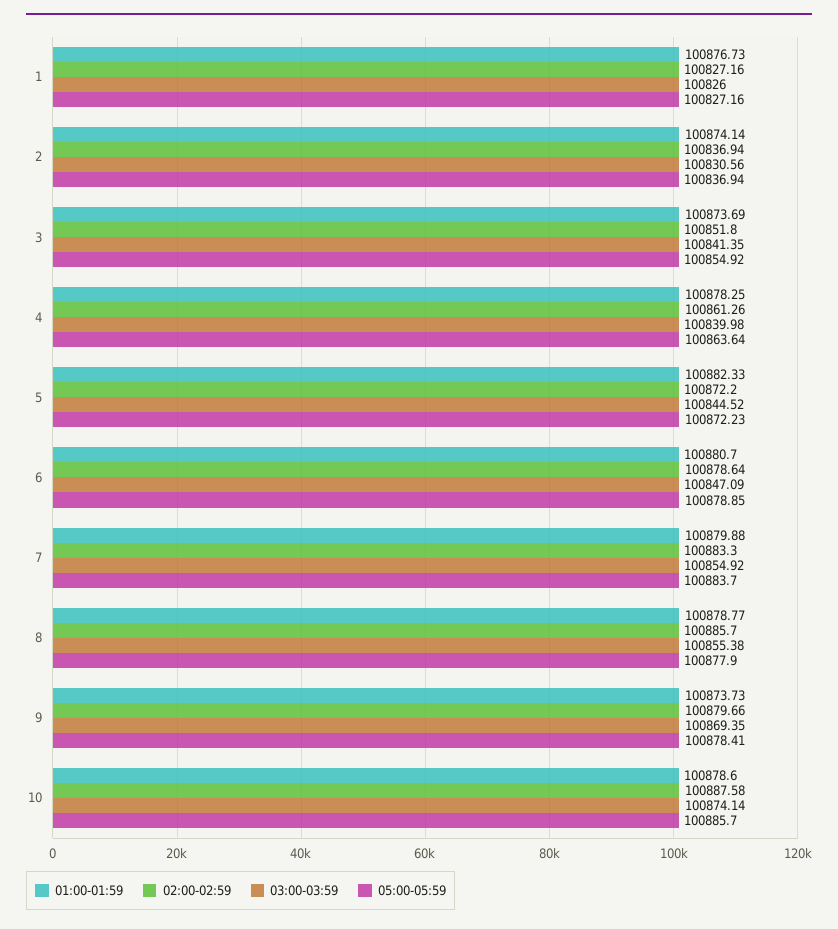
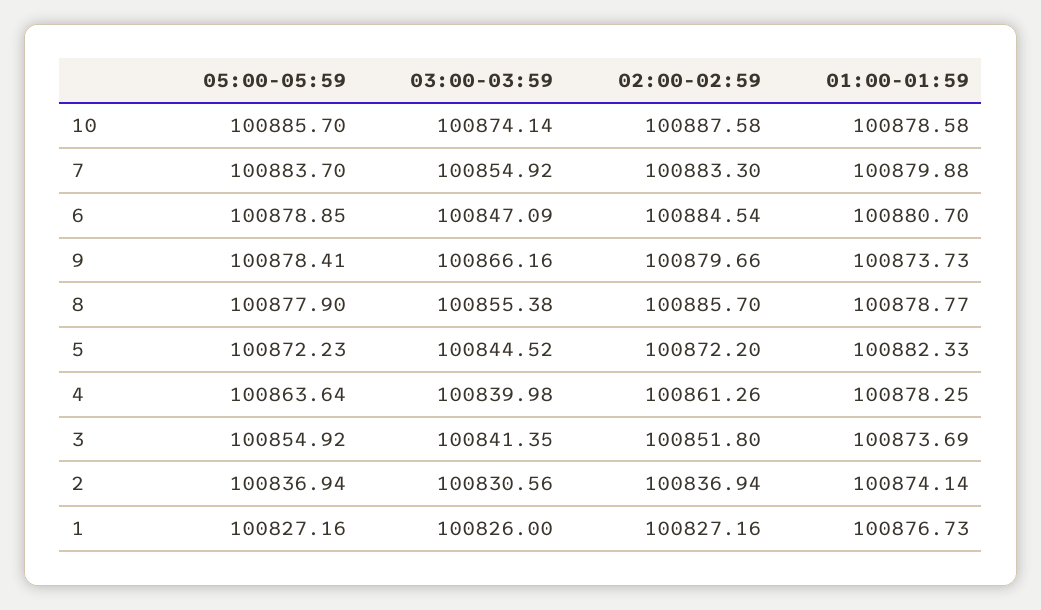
02:00-02:59, 6: 100878.64 -> 100884.54
03:00-03:59, 9: 100869.35 -> 100866.16
01:00-01:59, 10: 100878.6 -> 100878.58

